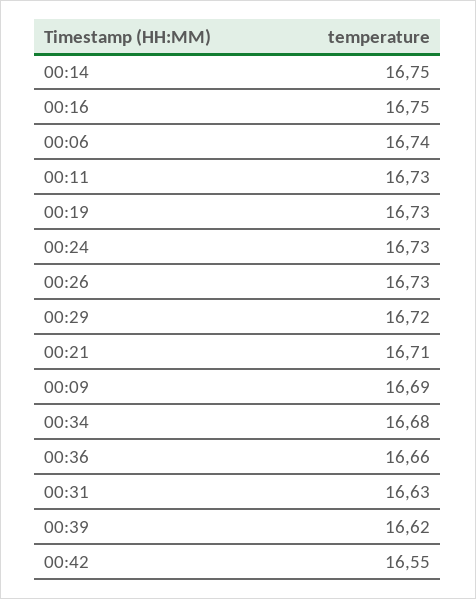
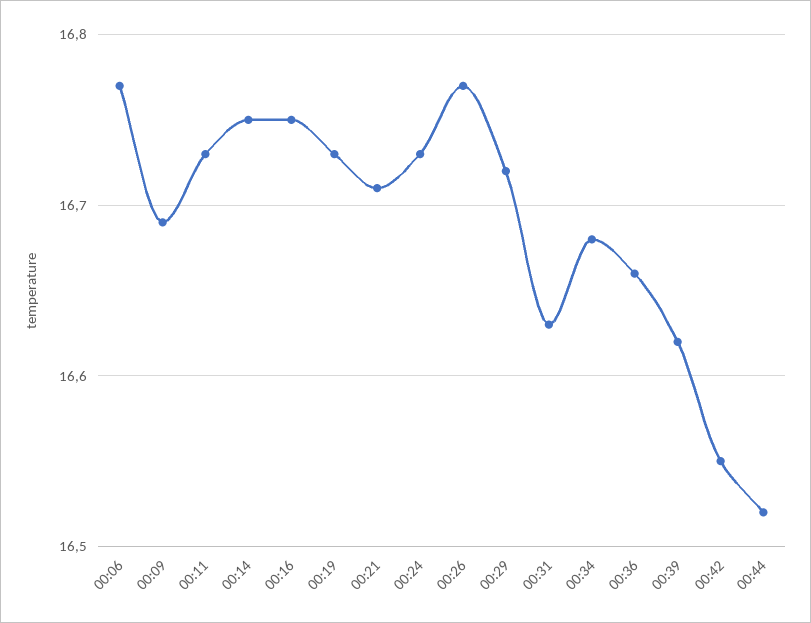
00:06: 16.74 -> 16.77
00:26: 16.73 -> 16.77
00:44: none -> 16.52

